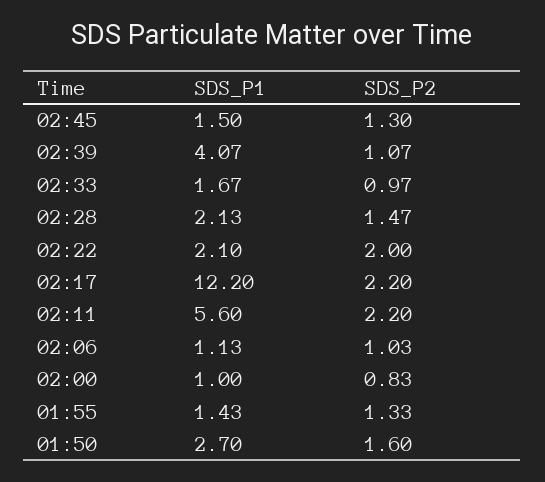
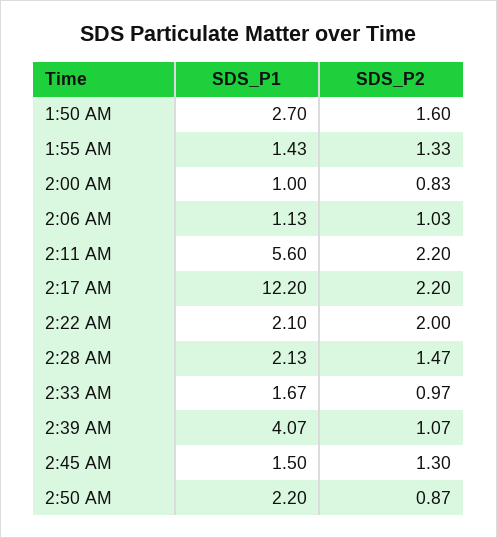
SDS_P1, 2:50 AM: none -> 2.2
SDS_P2, 2:50 AM: none -> 0.87

